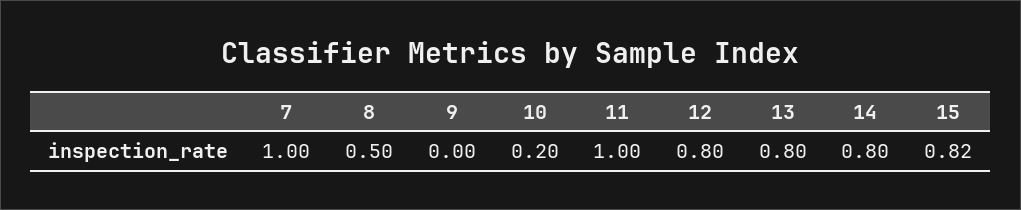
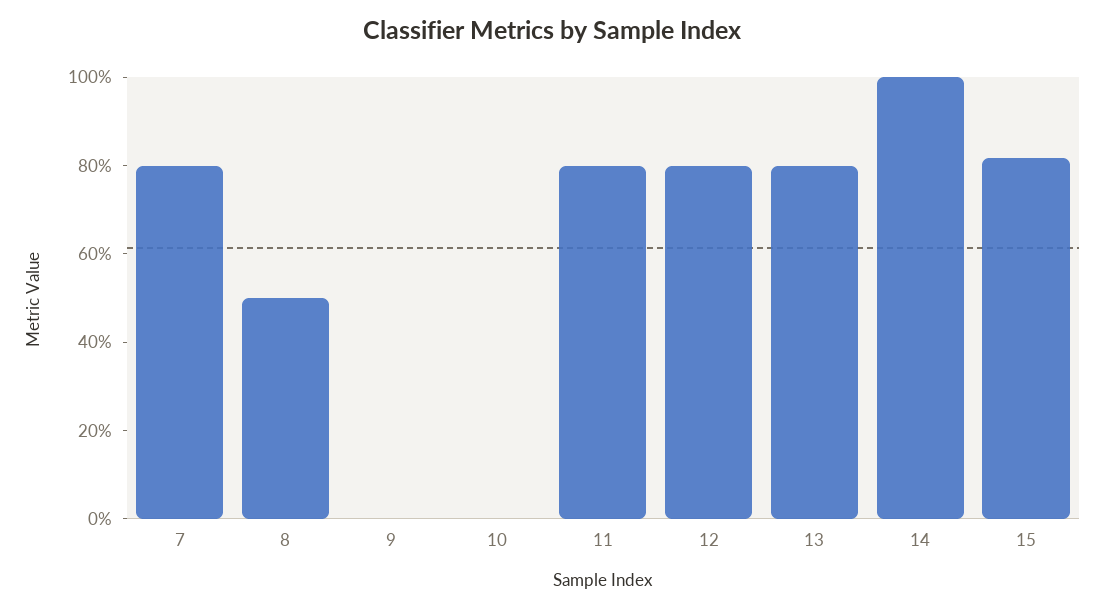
7: 1 -> 0.8
10: 0.2 -> 0
11: 1 -> 0.8
14: 0.8 -> 1

